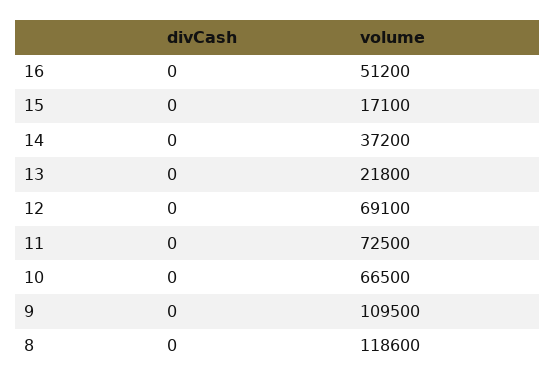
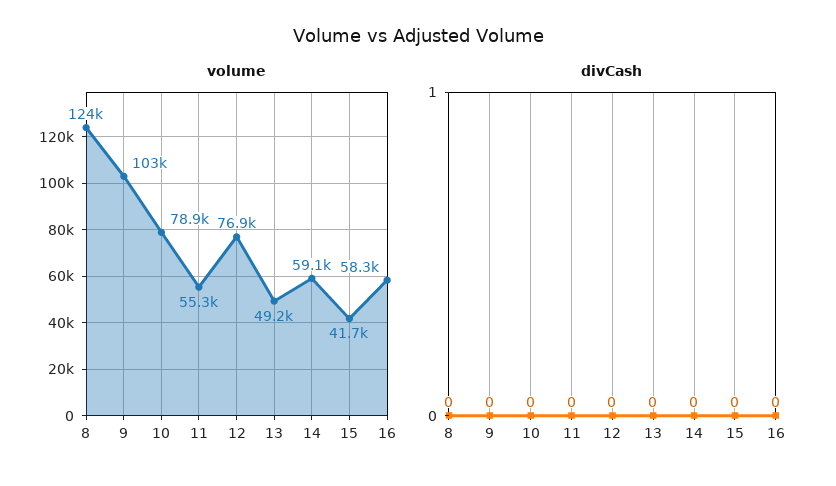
volume, 16: 51200 -> 58300
volume, 15: 17100 -> 41700
volume, 14: 37200 -> 59100
volume, 13: 21800 -> 49200
volume, 12: 69100 -> 76900
volume, 11: 72500 -> 55300
volume, 10: 66500 -> 78900
volume, 9: 109500 -> 103000
volume, 8: 118600 -> 124000

